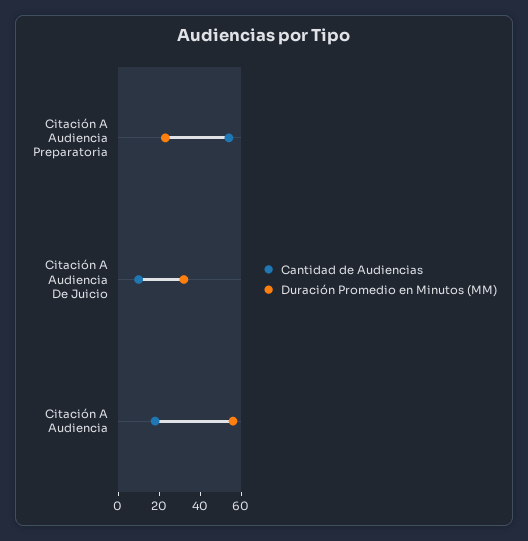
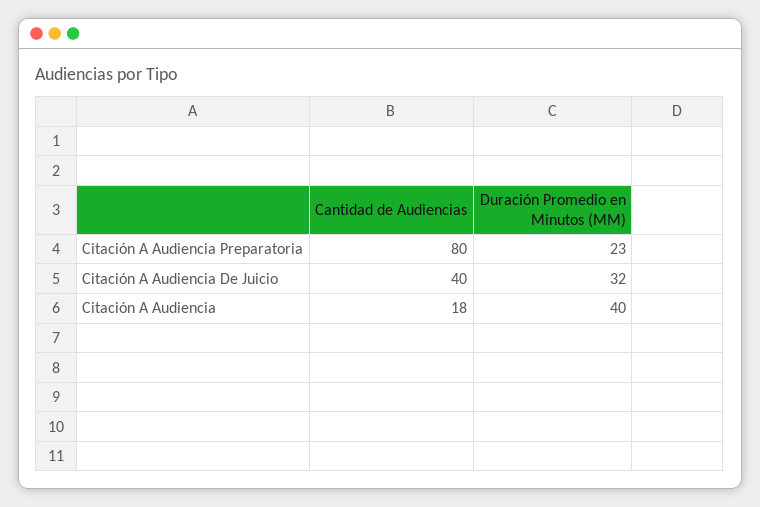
Cantidad de Audiencias, Citación A Audiencia Preparatoria: 55 -> 80
Cantidad de Audiencias, Citación A Audiencia De Juicio: 10 -> 40
Duración Promedio en Minutos (MM), Citación A Audiencia: 55 -> 40

